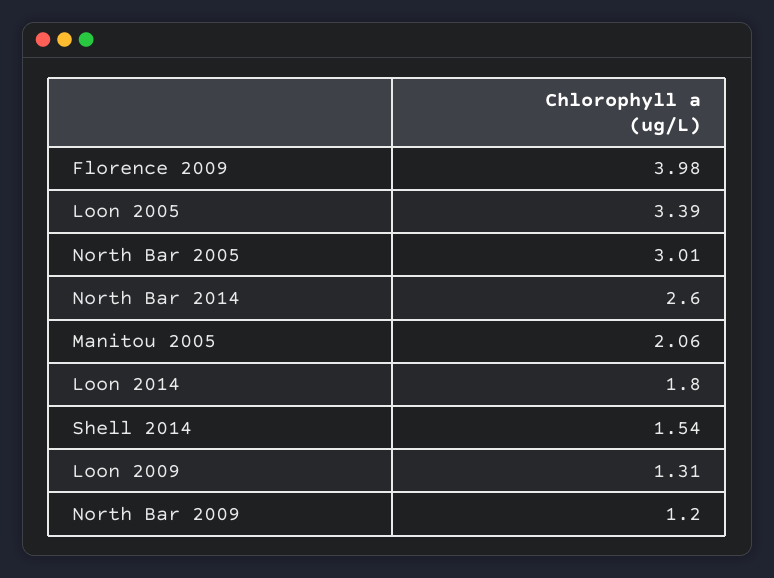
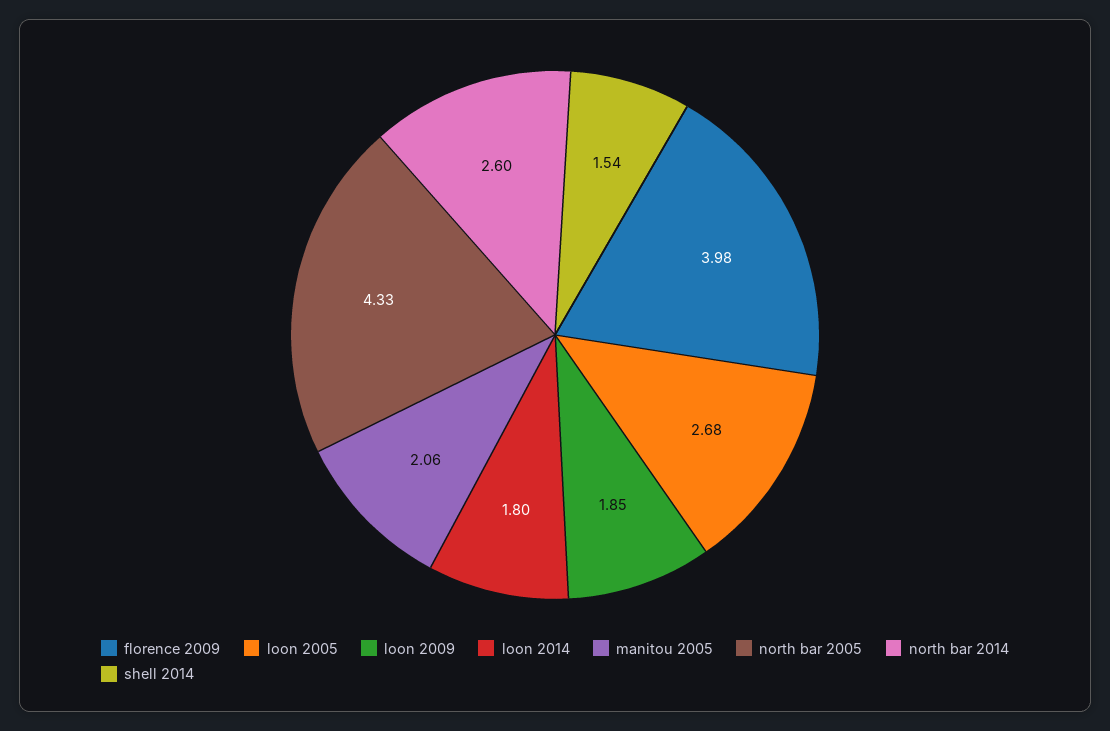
Loon 2005: 3.39 -> 2.68
North Bar 2005: 3.01 -> 4.33
Loon 2009: 1.31 -> 1.85
North Bar 2009: 1.2 -> none

